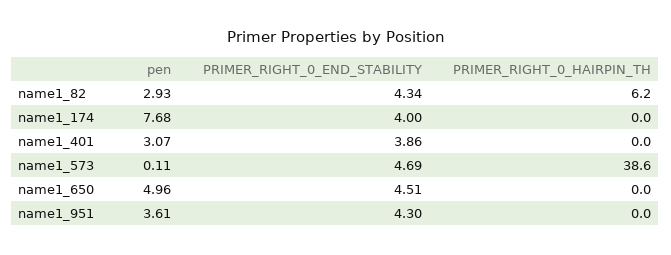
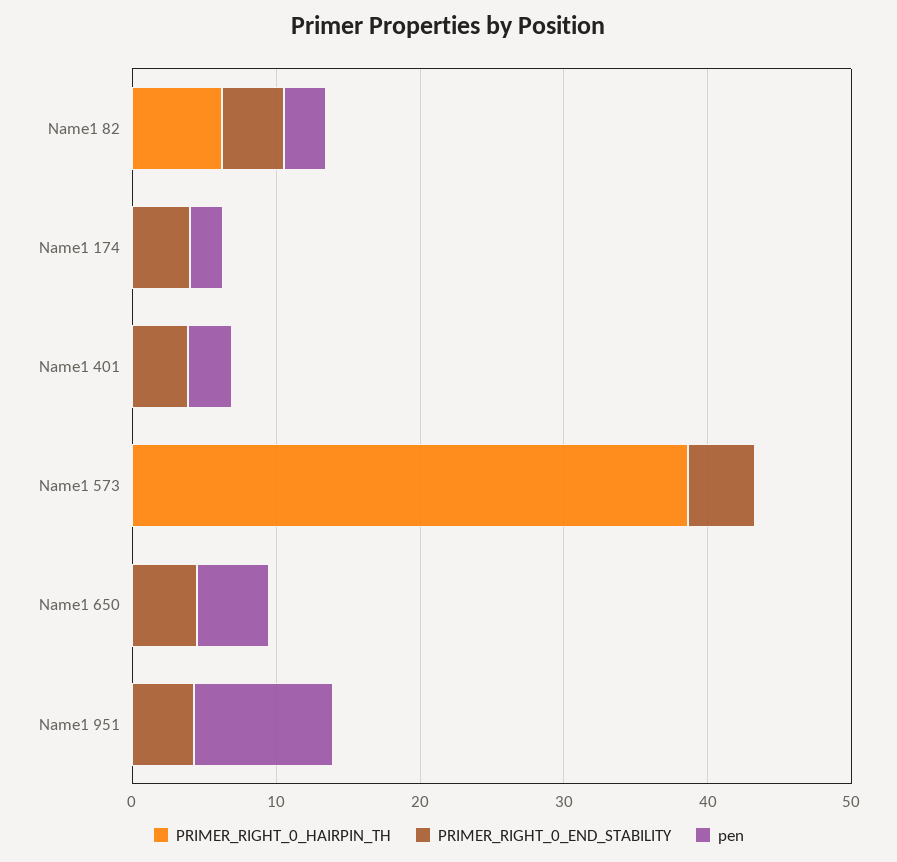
pen, name1_174: 7.68 -> 2
pen, name1_951: 3.61 -> 10

